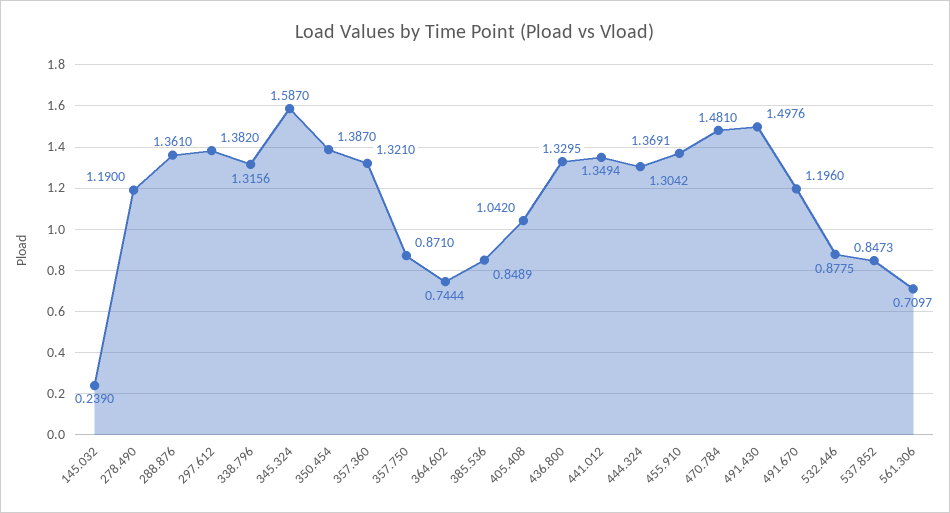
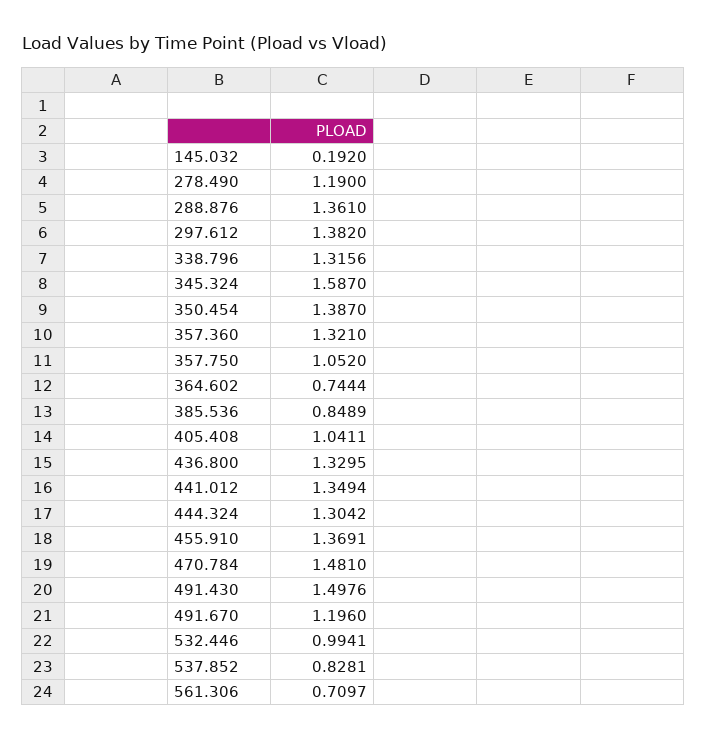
145.032: 0.239 -> 0.192
357.750: 0.871 -> 1.052
405.408: 1.042 -> 1.0411
532.446: 0.8775 -> 0.9941
537.852: 0.8473 -> 0.8281

